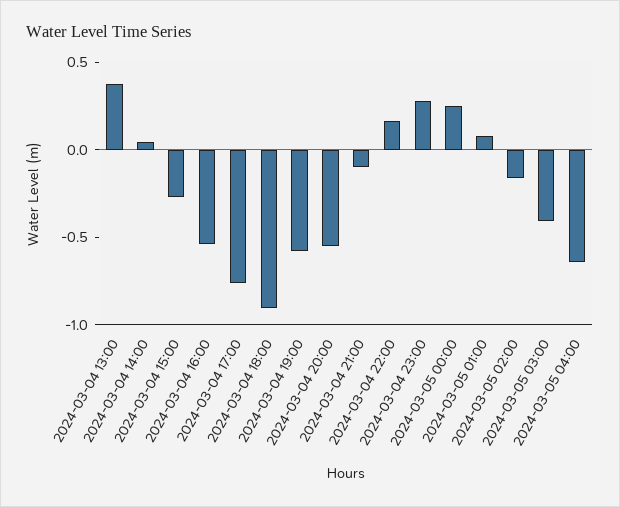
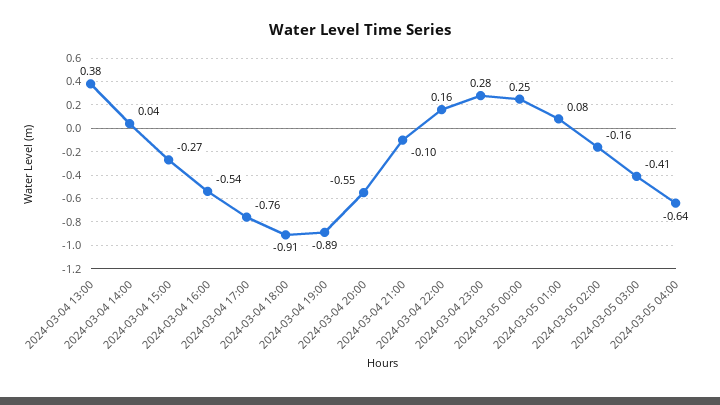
2024-03-04 19:00: -0.6 -> -0.89

